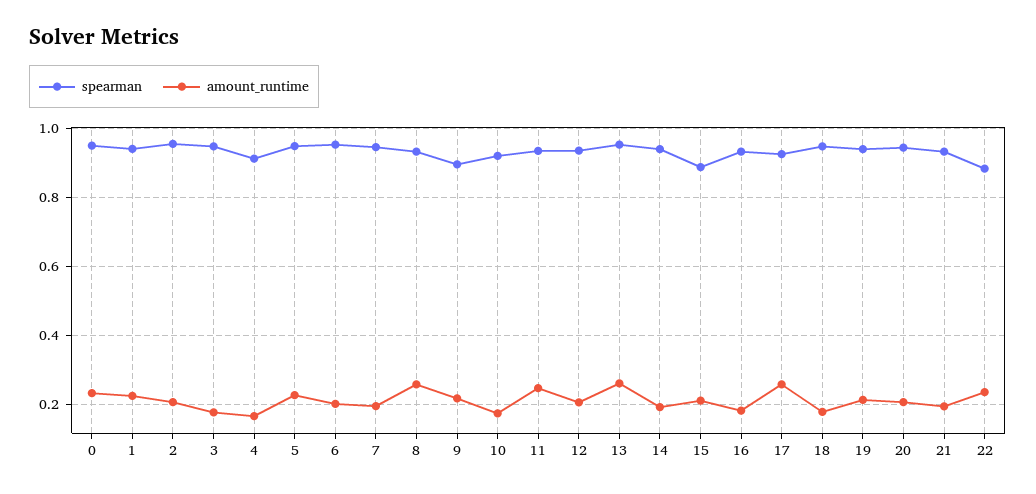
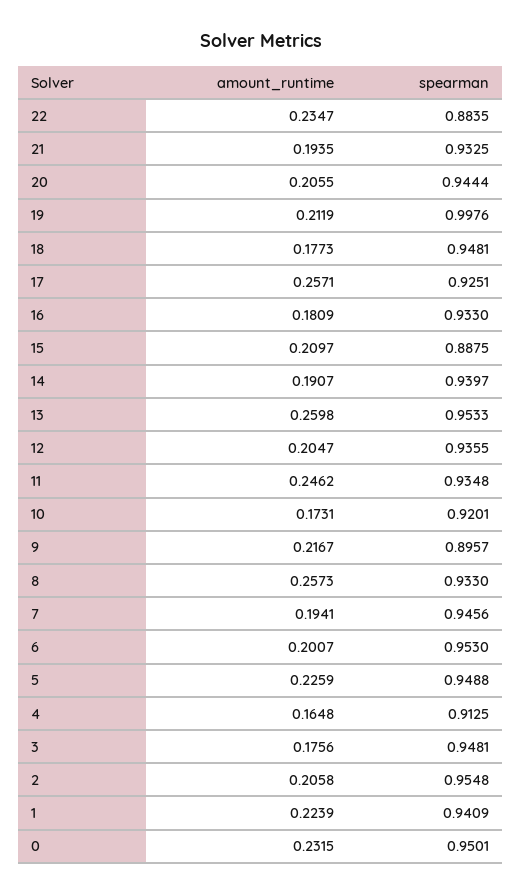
spearman, 19: 0.94 -> 0.9976

